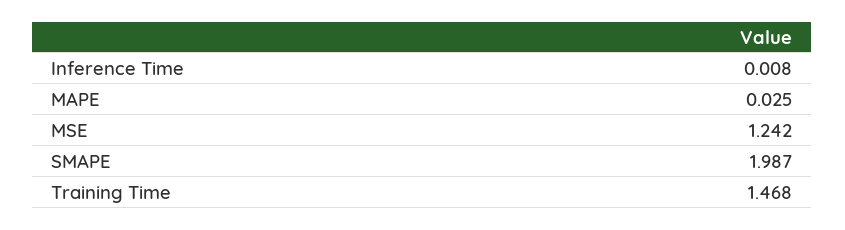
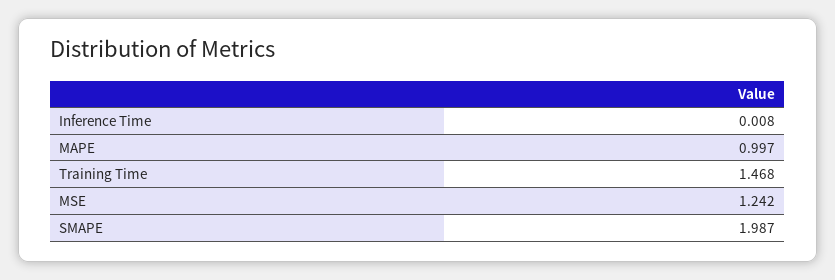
MAPE: 0.025 -> 0.997

